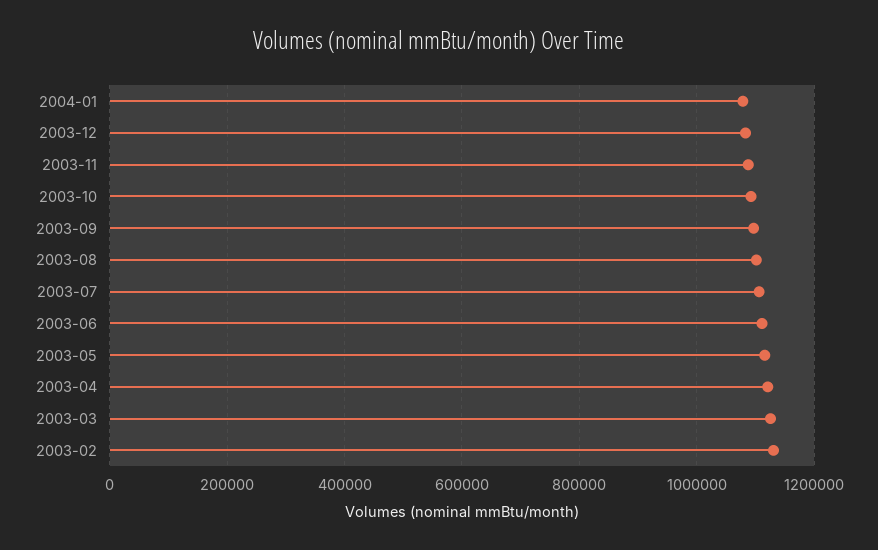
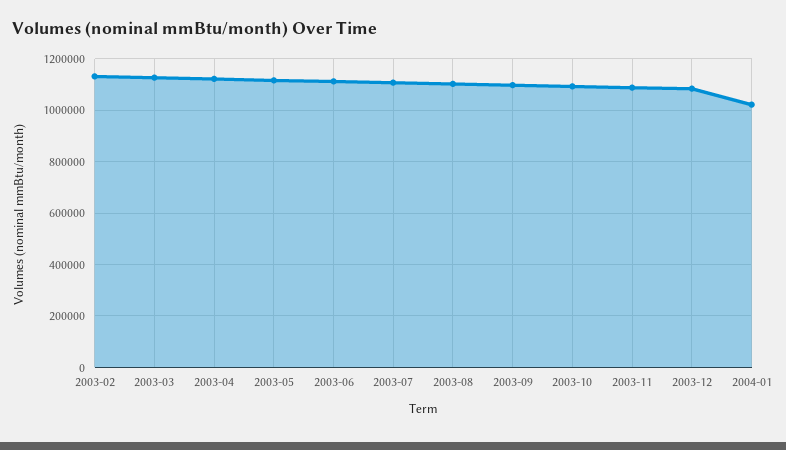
2004-01: 1080000 -> 1025000

